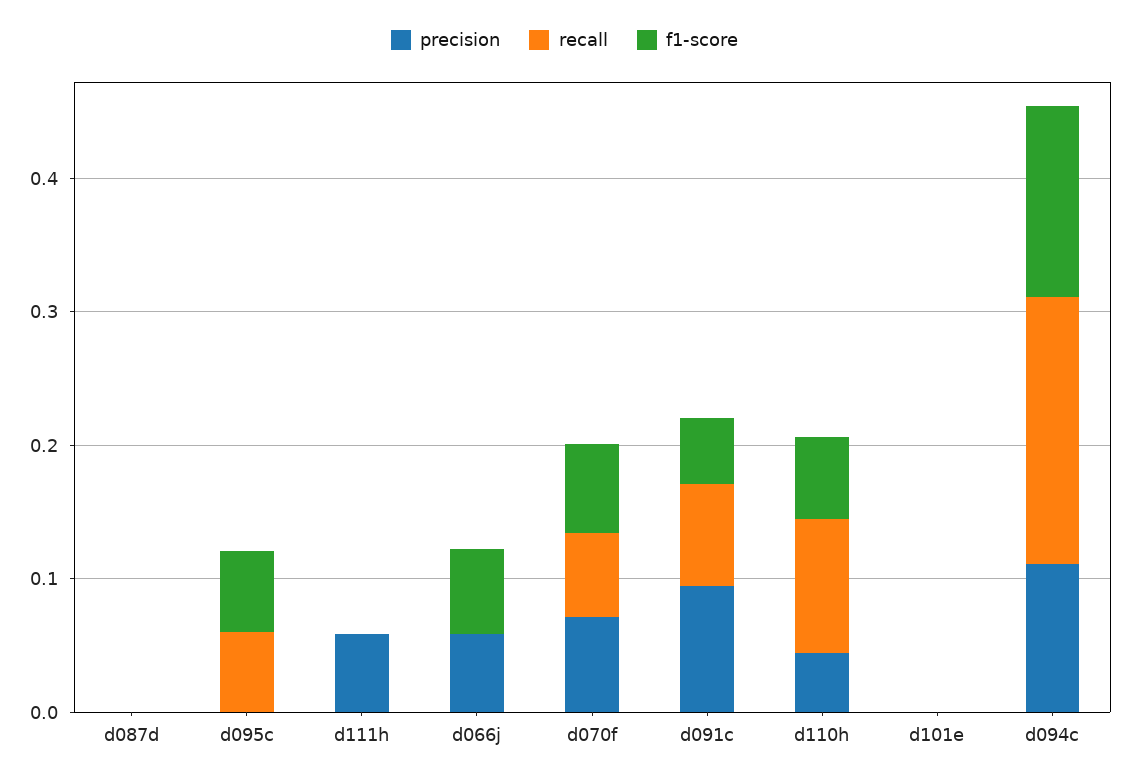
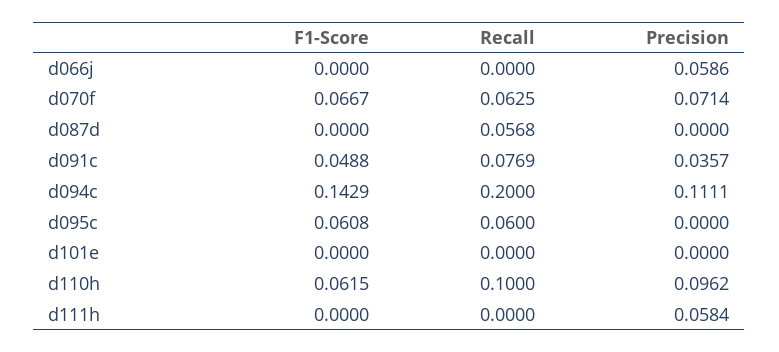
recall, d087d: 0 -> 0.0568
f1-score, d066j: 0.06 -> 0
precision, d091c: 0.1 -> 0.0357
precision, d110h: 0.04 -> 0.0962

